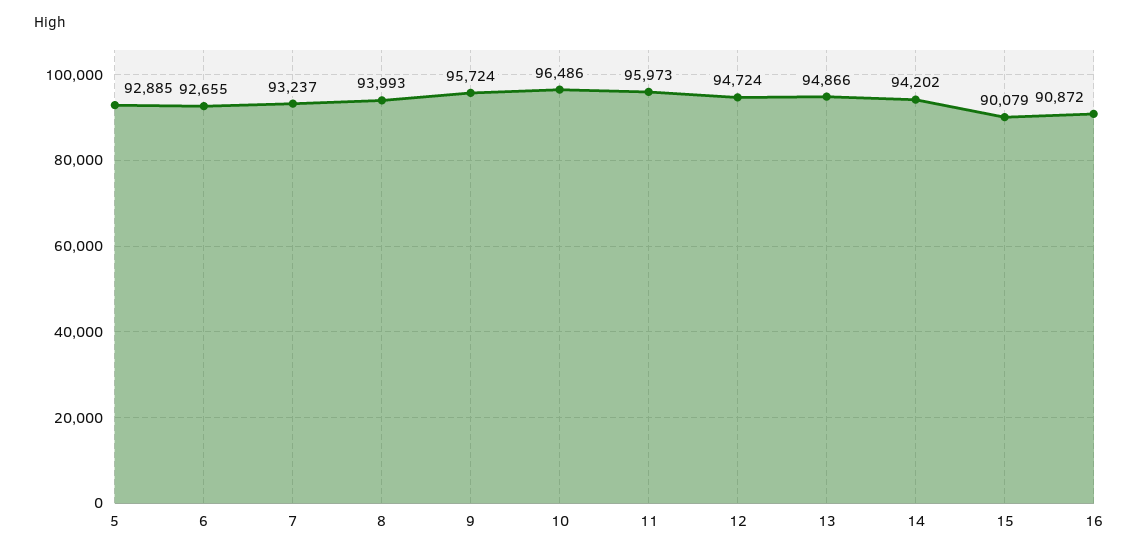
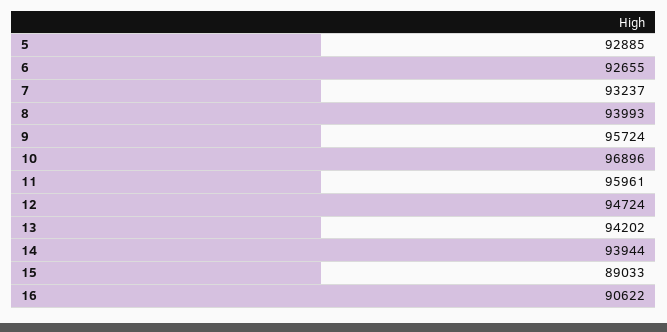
10: 96486 -> 96896
11: 95973 -> 95961
13: 94866 -> 94202
14: 94202 -> 93944
15: 90079 -> 89033
16: 90872 -> 90622

